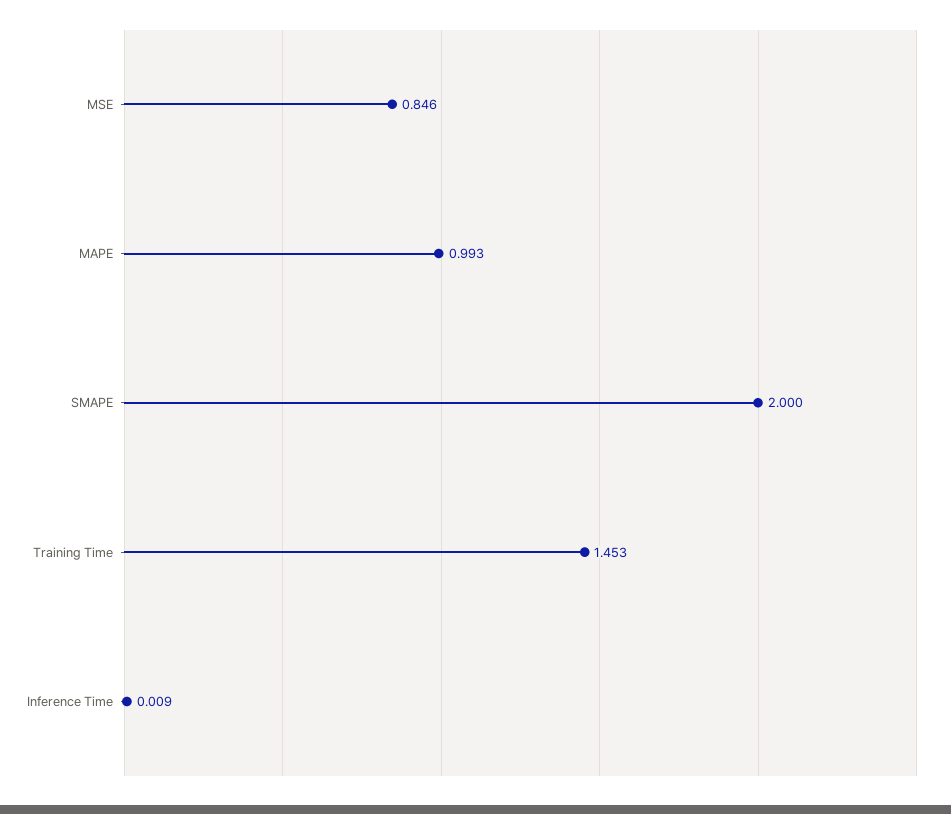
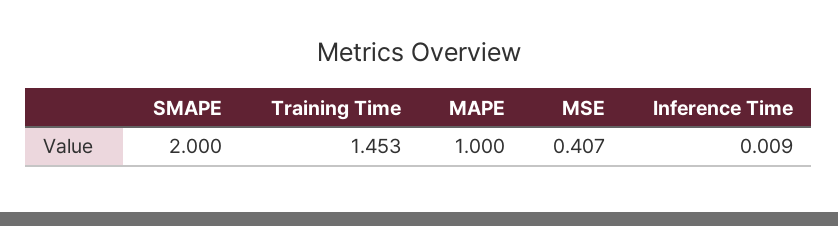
MSE: 0.846 -> 0.407
MAPE: 0.993 -> 1

